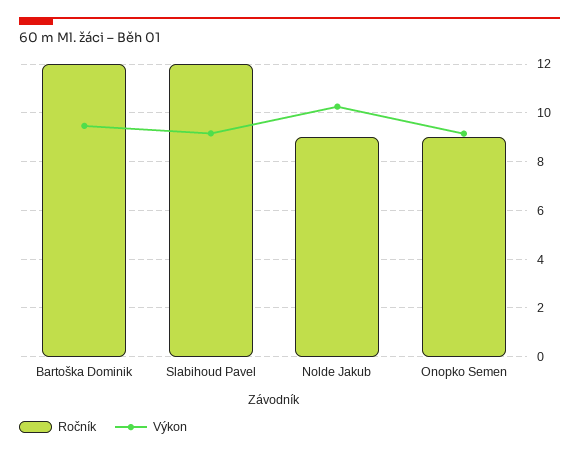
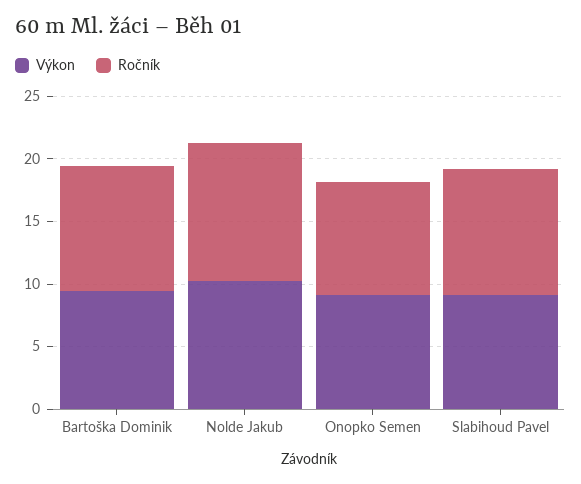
Ročník, Bartoška Dominik: 12 -> 10
Ročník, Slabihoud Pavel: 12 -> 10
Ročník, Nolde Jakub: 9 -> 11

